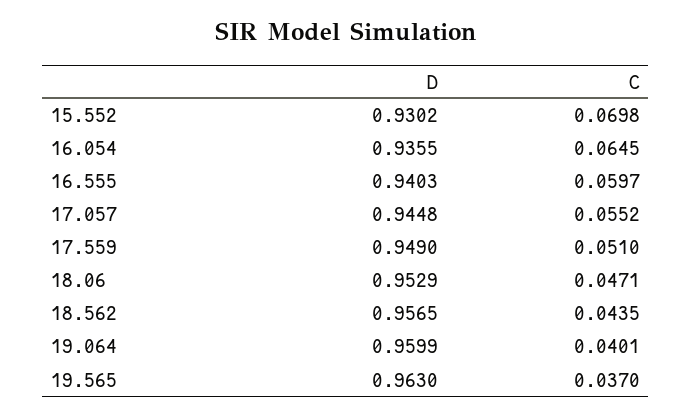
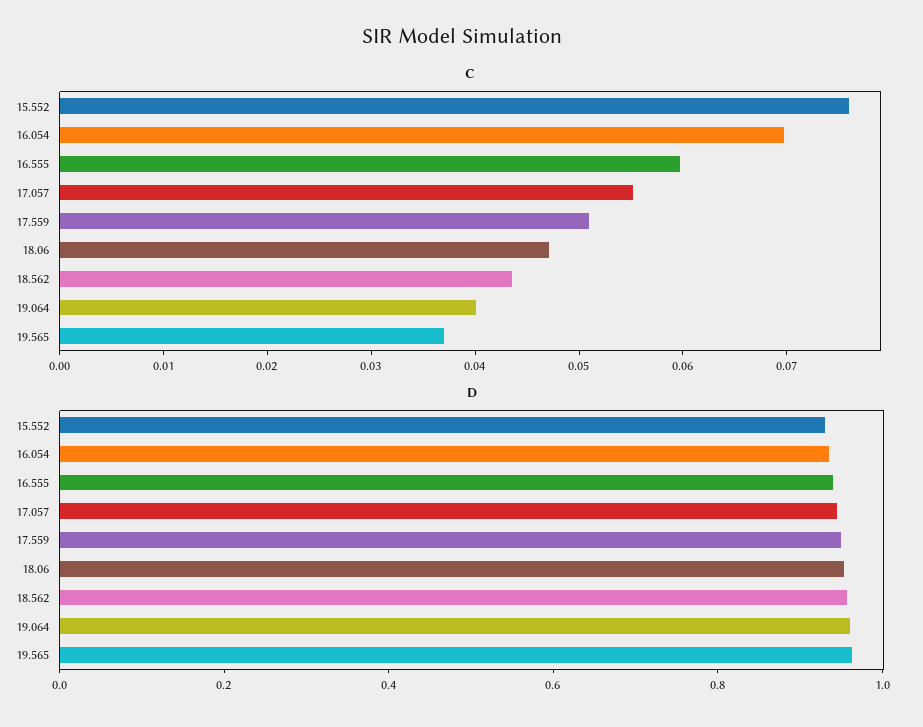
C, 15.552: 0.0698 -> 0.076
C, 16.054: 0.0645 -> 0.07

